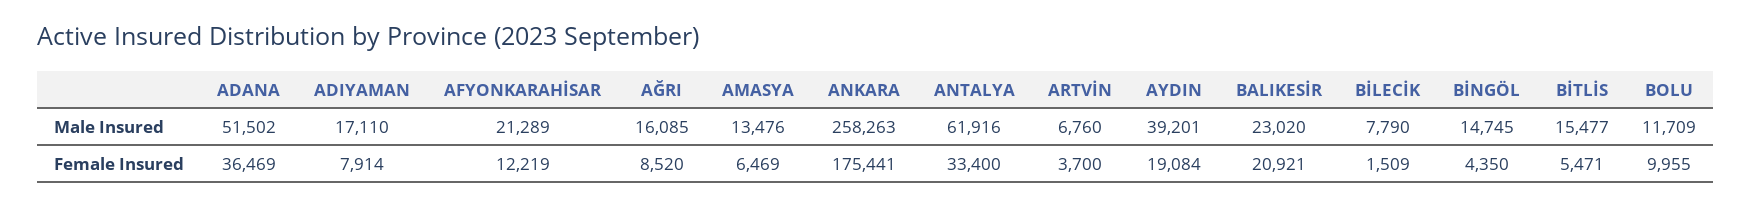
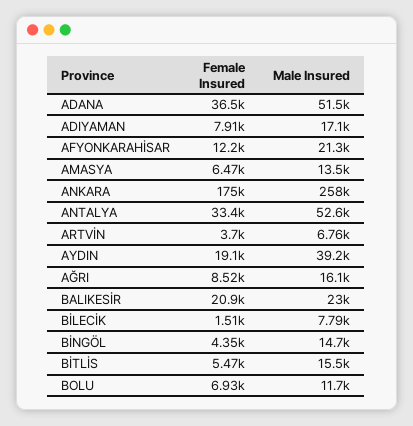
ANTALYA, Male Insured: 61916 -> 52600
BOLU, Female Insured: 9955 -> 6930

